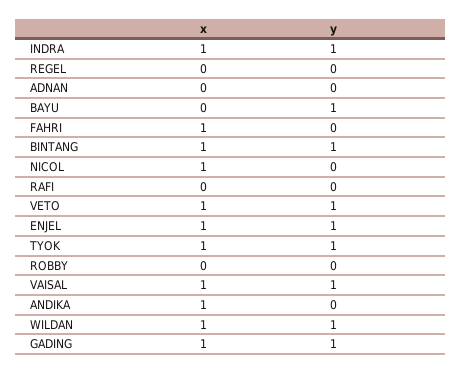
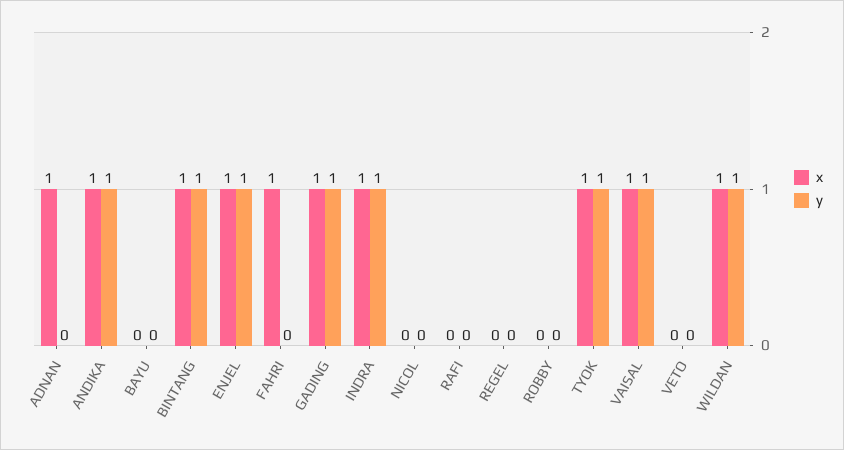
x, ADNAN: 0 -> 1
y, BAYU: 1 -> 0
x, NICOL: 1 -> 0
x, VETO: 1 -> 0
y, VETO: 1 -> 0
y, ANDIKA: 0 -> 1

